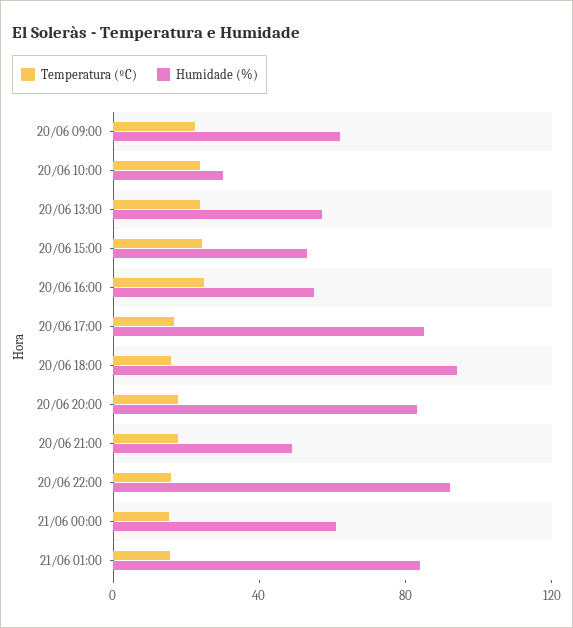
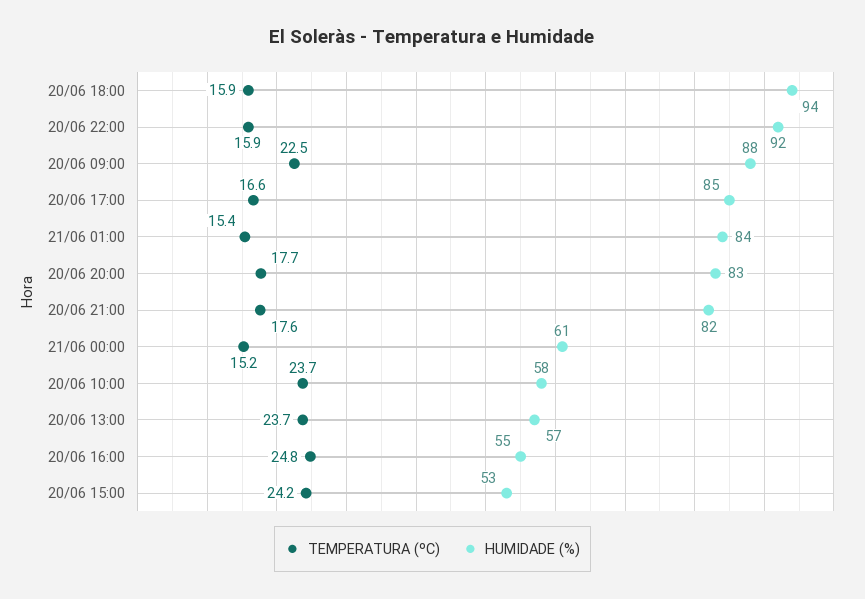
Humidade (%), 20/06 09:00: 60 -> 88
Humidade (%), 20/06 10:00: 30 -> 58
Humidade (%), 20/06 21:00: 50 -> 82

